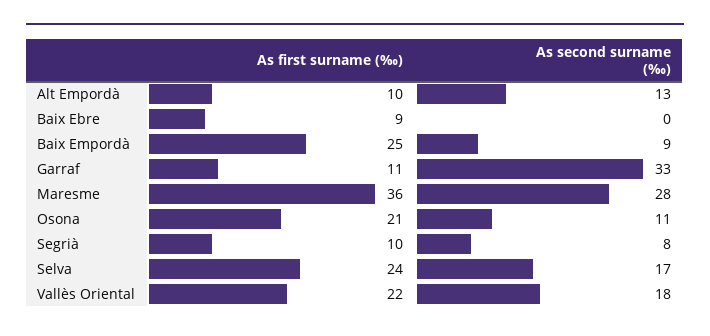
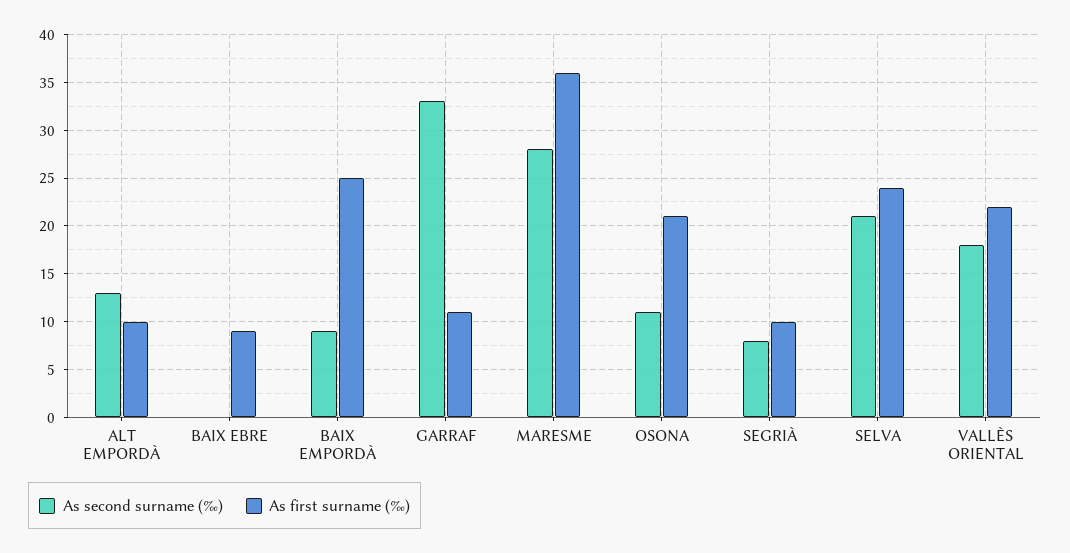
As second surname (‰), Selva: 17 -> 21

